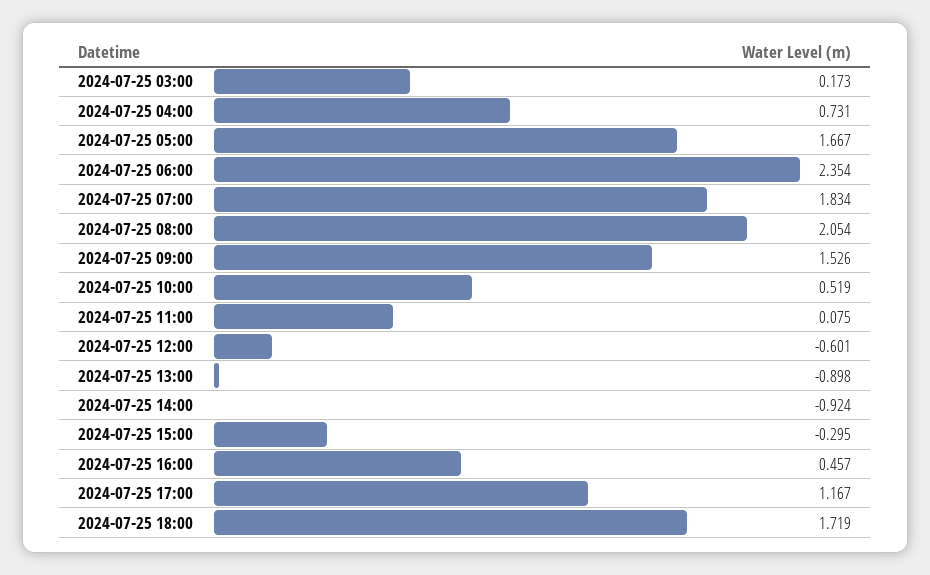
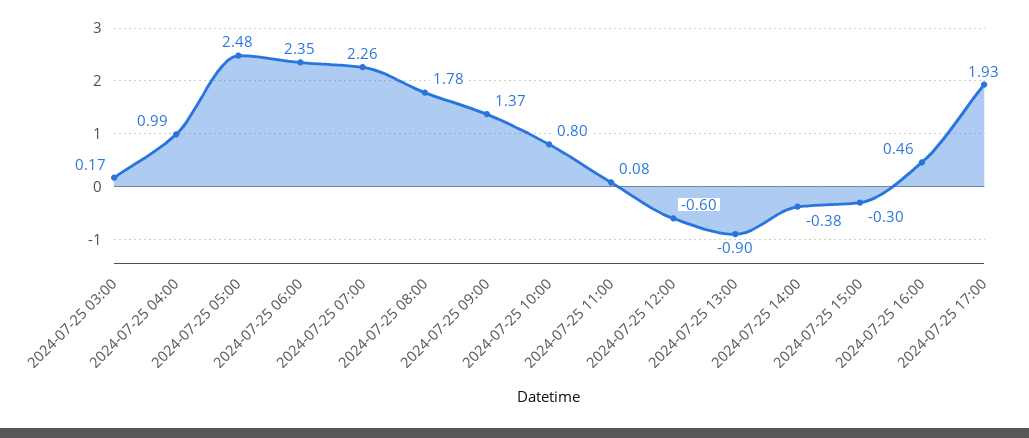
2024-07-25 04:00: 0.731 -> 0.99
2024-07-25 05:00: 1.667 -> 2.48
2024-07-25 07:00: 1.834 -> 2.26
2024-07-25 08:00: 2.054 -> 1.78
2024-07-25 09:00: 1.526 -> 1.37
2024-07-25 10:00: 0.519 -> 0.8
2024-07-25 14:00: -0.924 -> -0.38
2024-07-25 17:00: 1.167 -> 1.93
2024-07-25 18:00: 1.719 -> none

